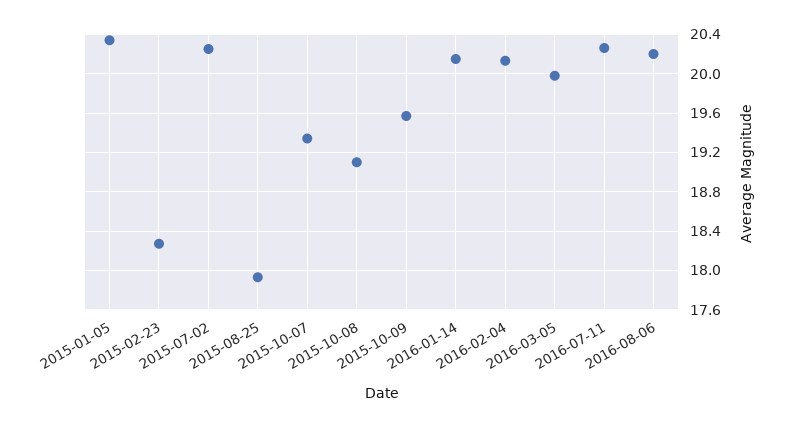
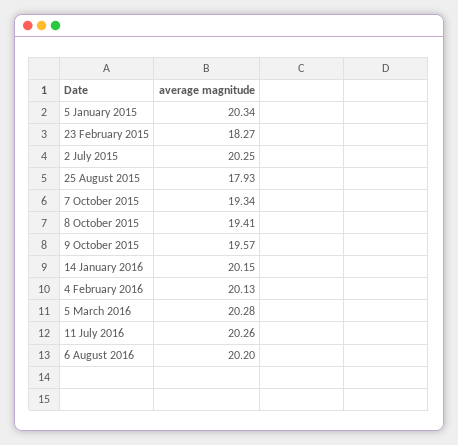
2015-10-08: 19.1 -> 19.41
2016-03-05: 20 -> 20.28

